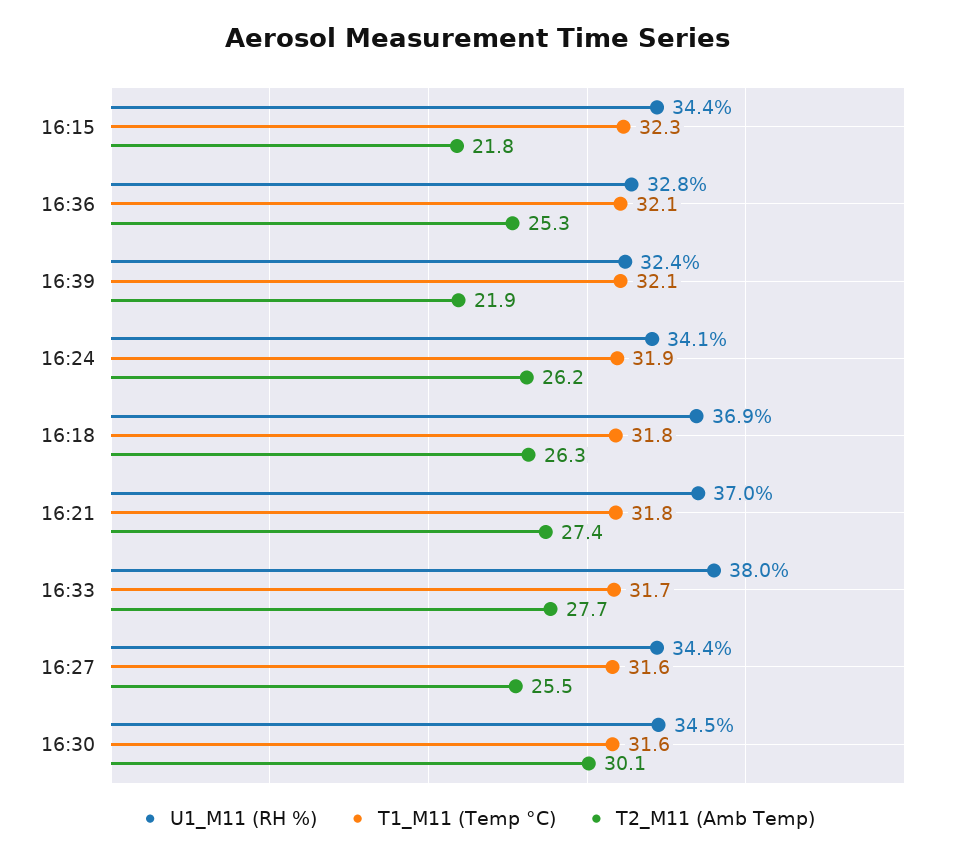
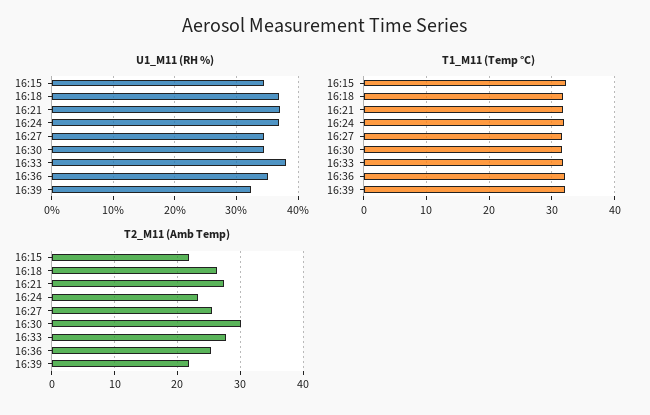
U1_M11 (RH %), 16:36: 32.8 -> 35
U1_M11 (RH %), 16:24: 34.1 -> 37
T2_M11 (Amb Temp), 16:24: 26.2 -> 23

